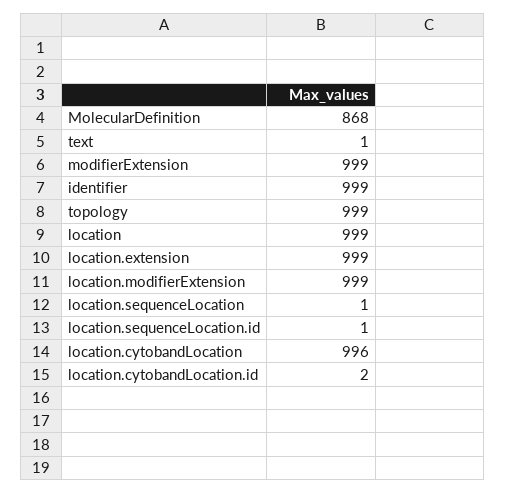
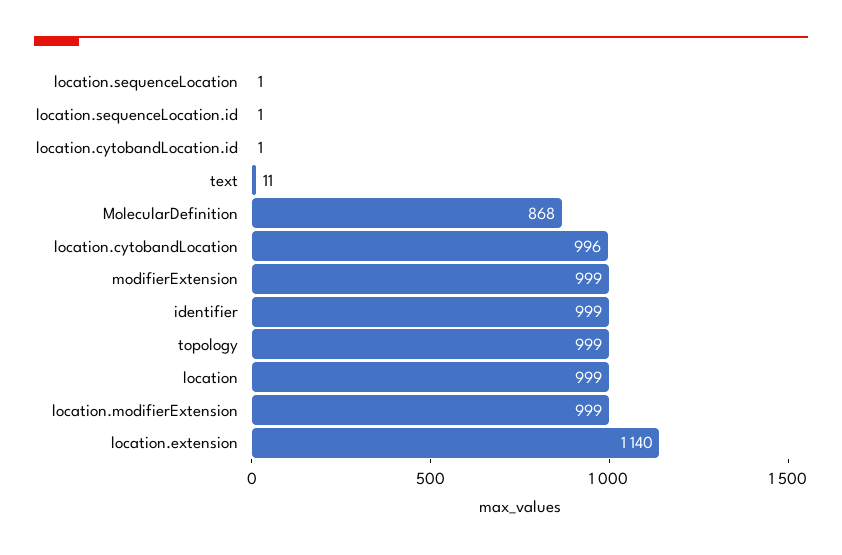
text: 1 -> 11
location.extension: 999 -> 1140
location.cytobandLocation.id: 2 -> 1

